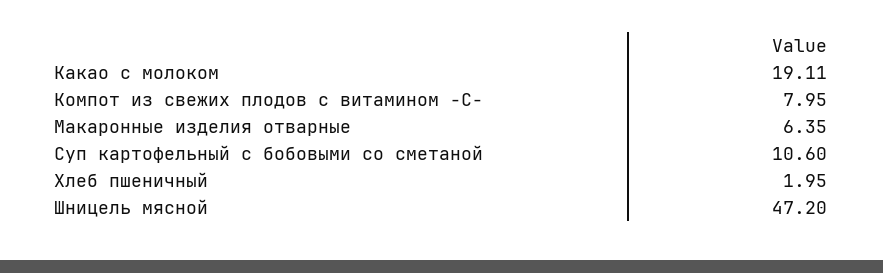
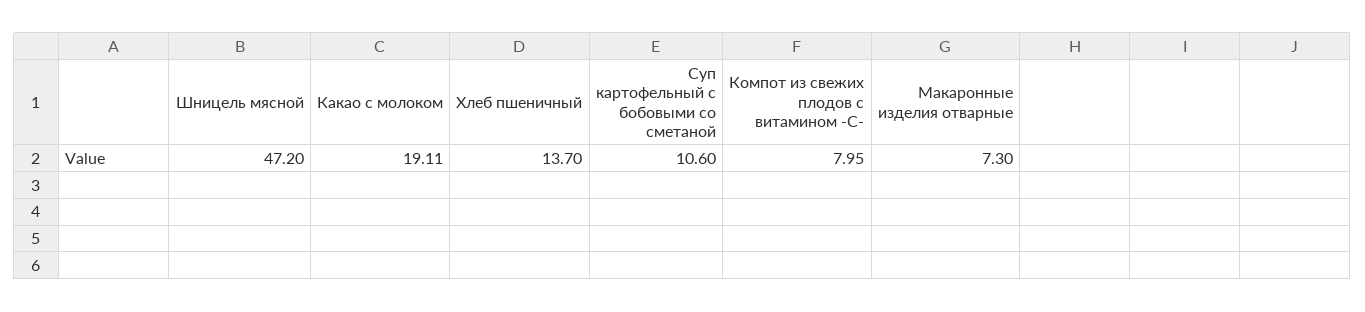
Макаронные изделия отварные: 6.35 -> 7.3
Хлеб пшеничный: 1.95 -> 13.7

